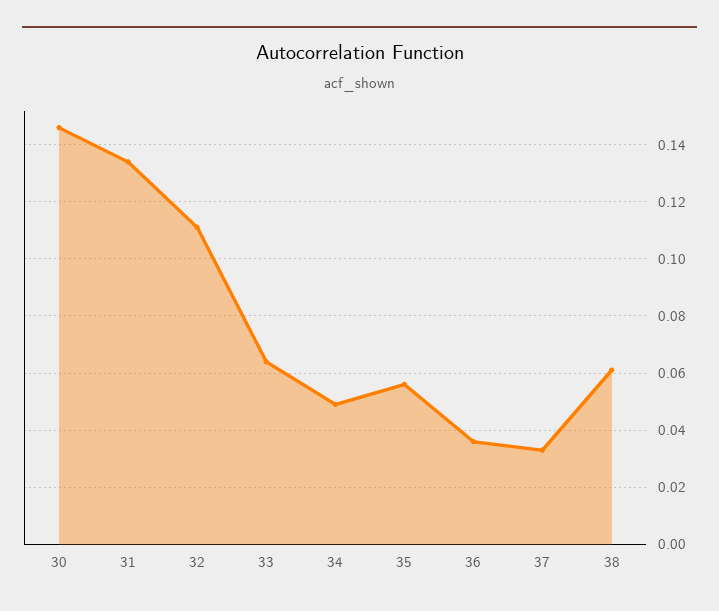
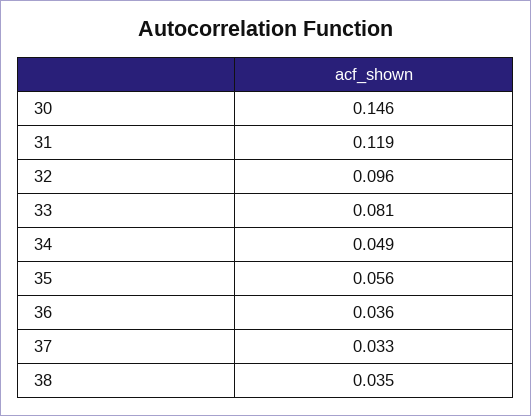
31: 0.135 -> 0.119
32: 0.11 -> 0.096
33: 0.065 -> 0.081
38: 0.06 -> 0.035

